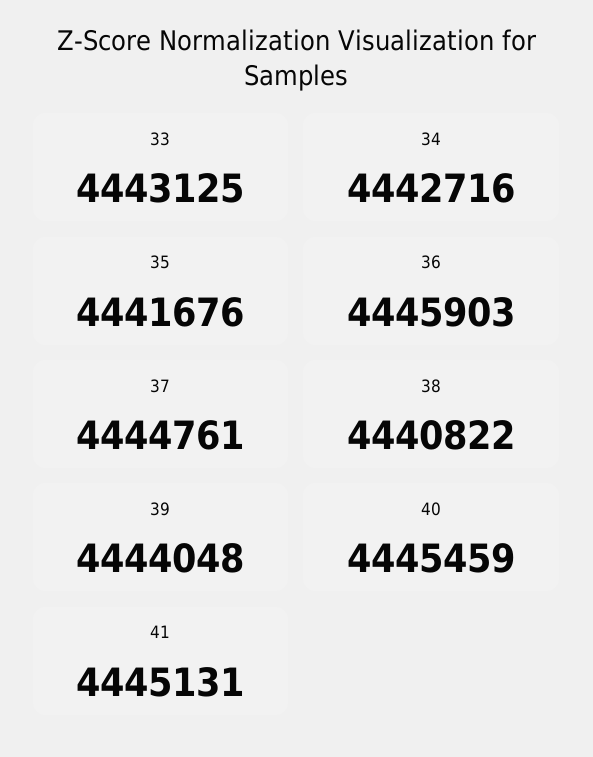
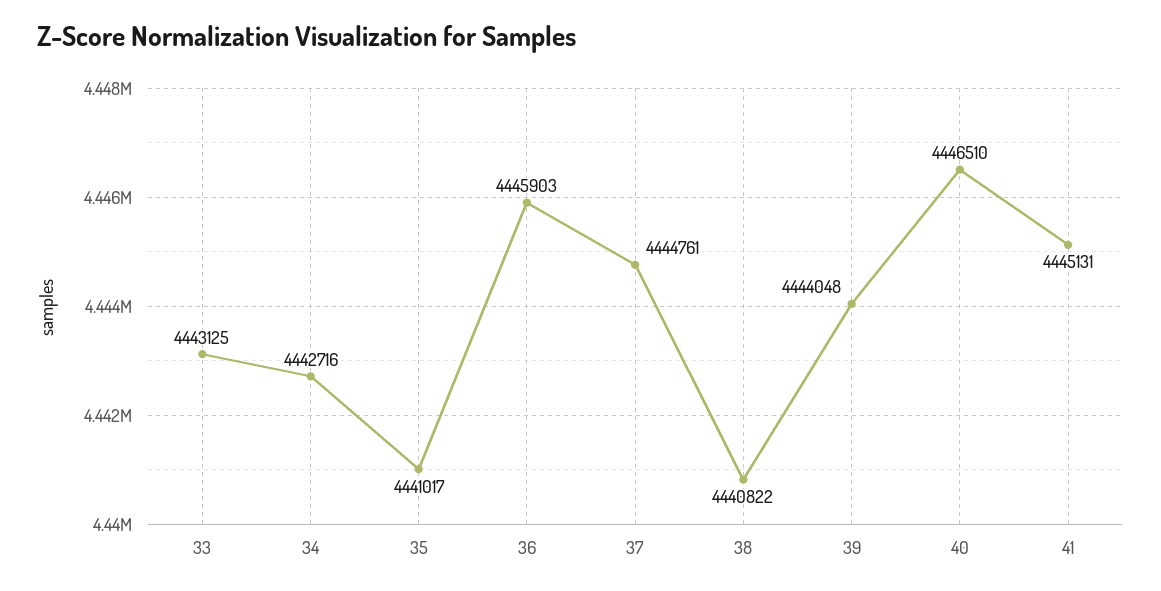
35: 4441676 -> 4441017
40: 4445459 -> 4446510

